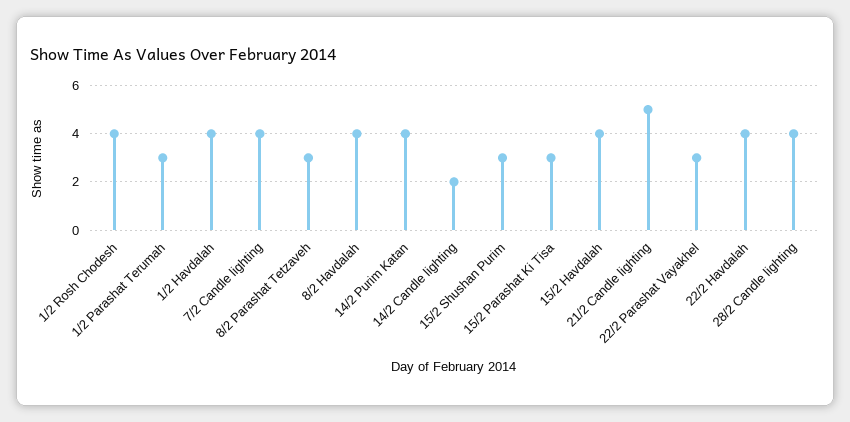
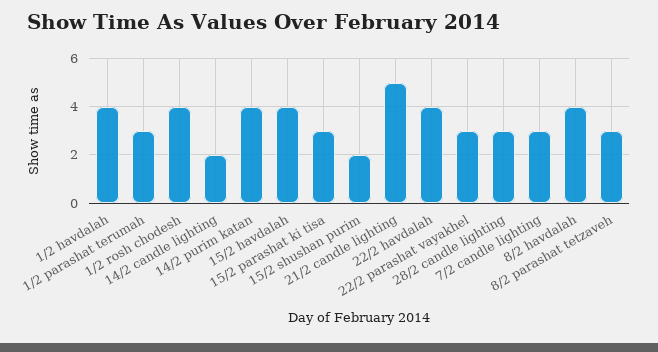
7/2 Candle lighting: 4 -> 3
15/2 Shushan Purim: 3 -> 2
28/2 Candle lighting: 4 -> 3

